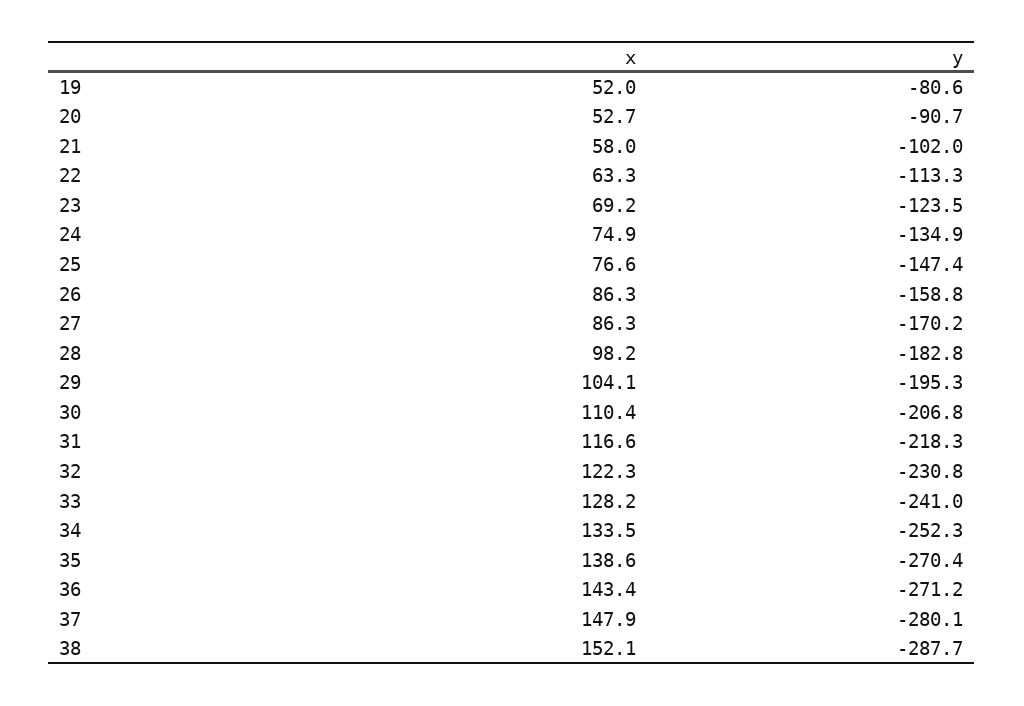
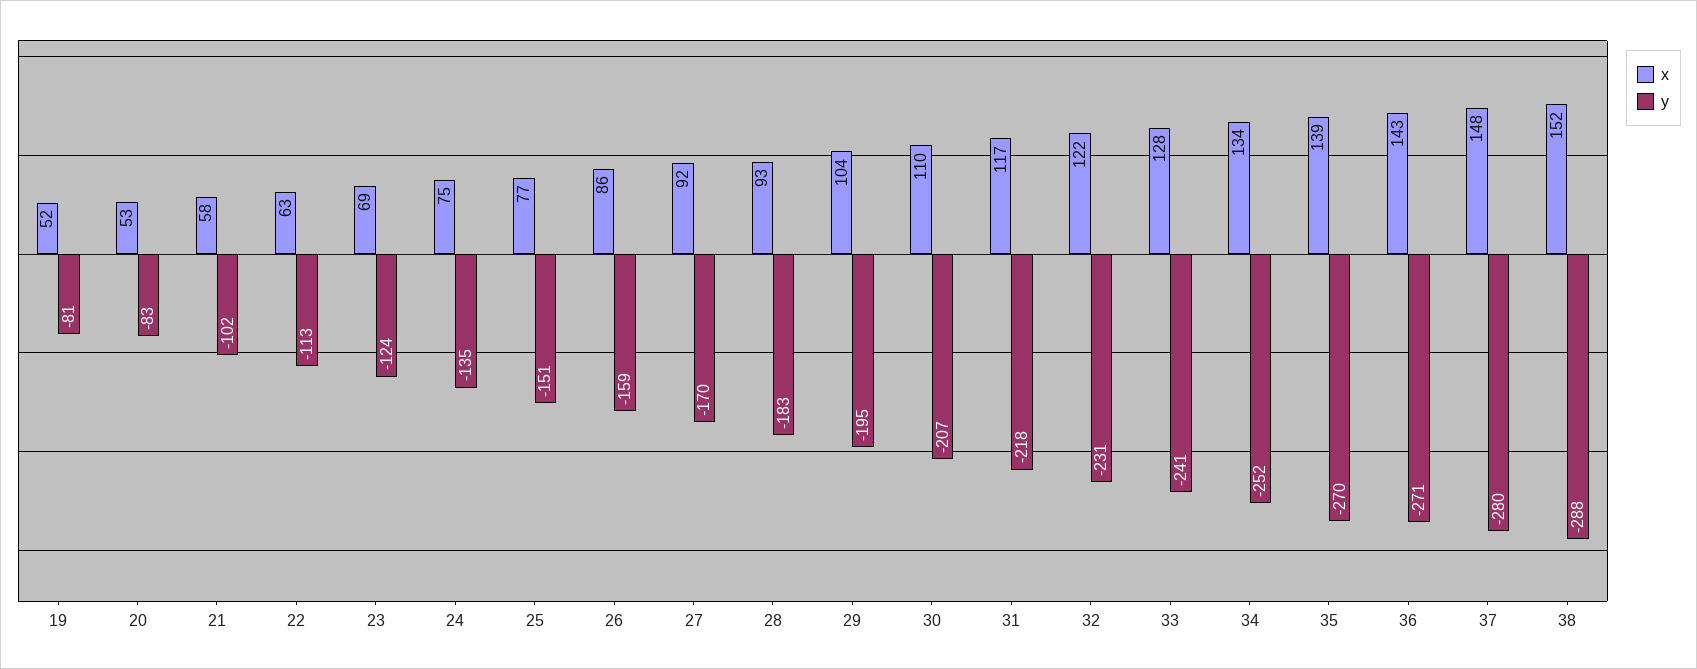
y, 20: -90.7 -> -83
y, 25: -147.4 -> -151
x, 27: 86.3 -> 92
x, 28: 98.2 -> 93

